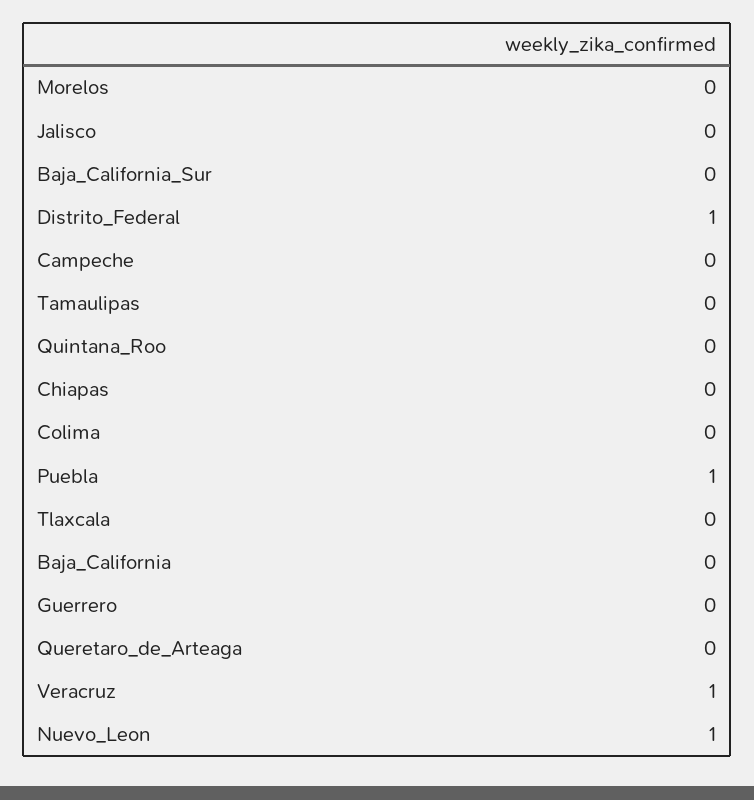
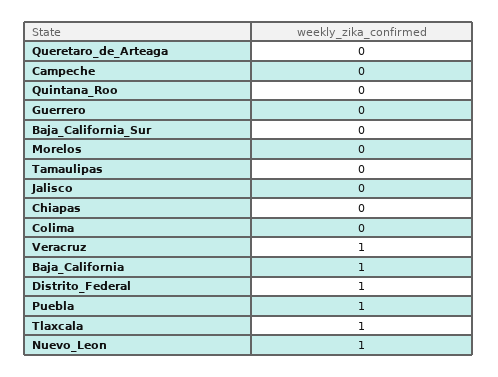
Tlaxcala: 0 -> 1
Baja_California: 0 -> 1

